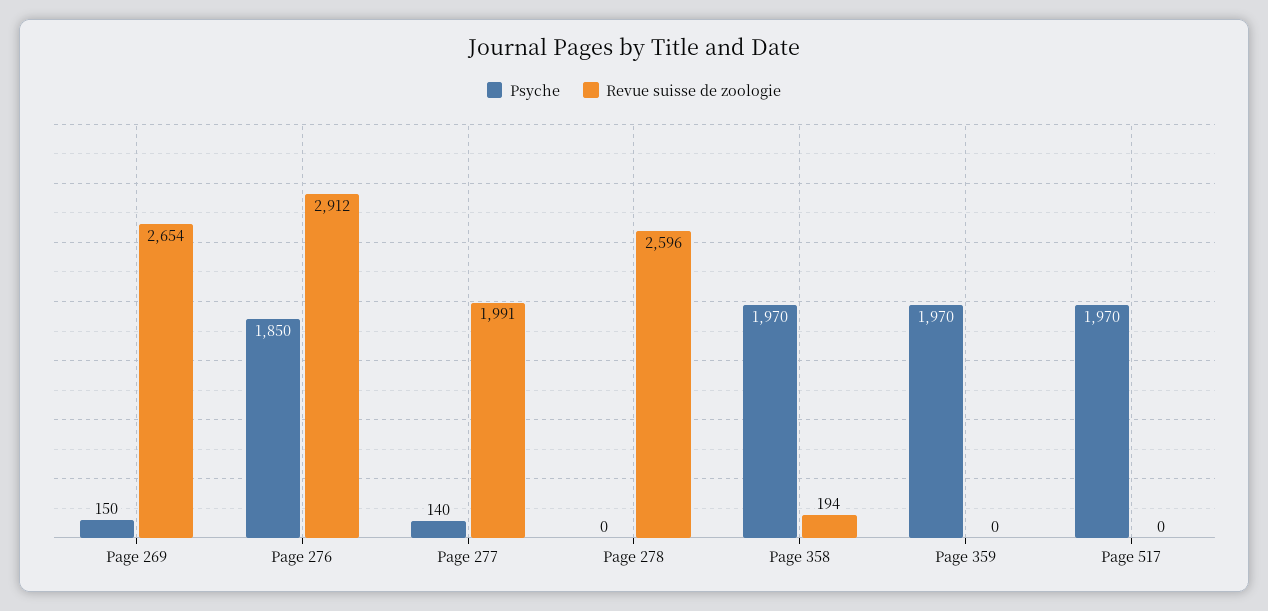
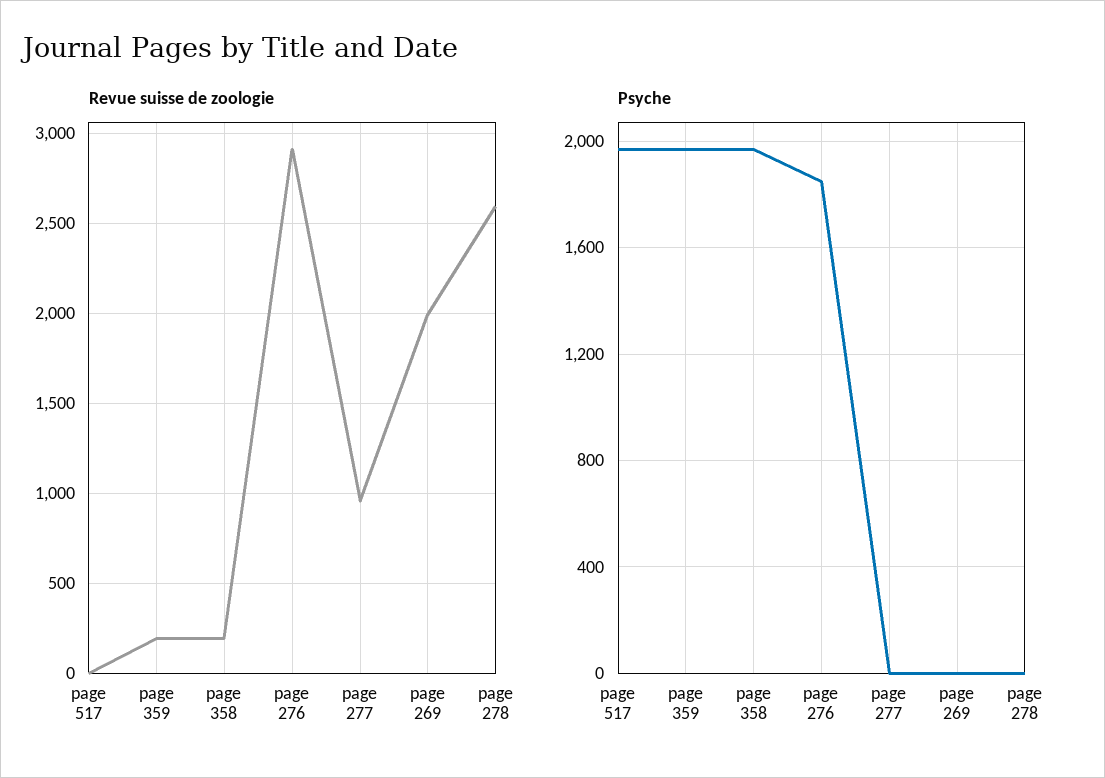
Psyche, Page 269: 150 -> 0
Revue suisse de zoologie, Page 269: 2654 -> 2000
Psyche, Page 277: 140 -> 0
Revue suisse de zoologie, Page 277: 1991 -> 950
Revue suisse de zoologie, Page 359: 0 -> 200

